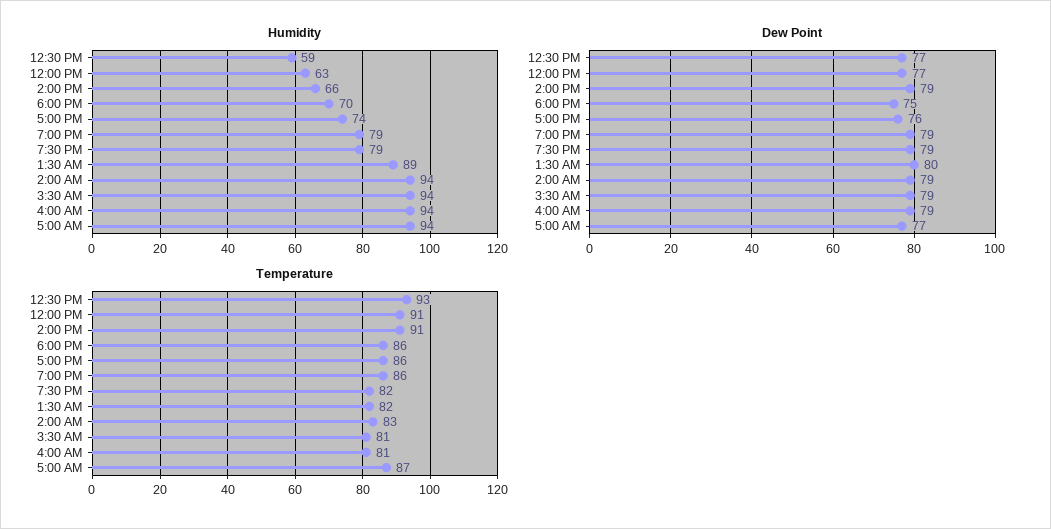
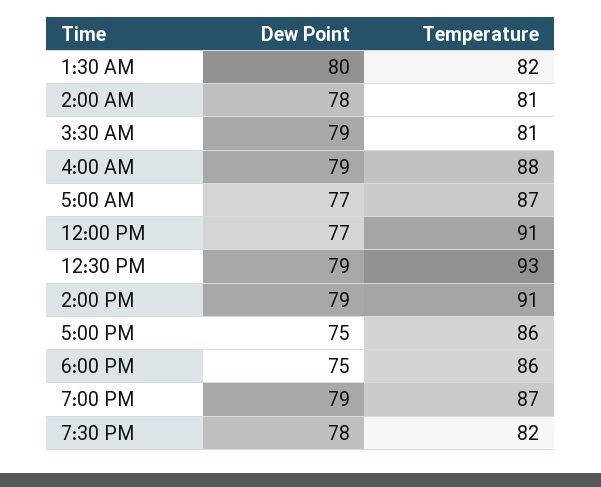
Humidity, 12:30 PM: 59 -> none
Humidity, 12:00 PM: 63 -> none
Humidity, 2:00 PM: 66 -> none
Humidity, 6:00 PM: 70 -> none
Humidity, 5:00 PM: 74 -> none
Humidity, 7:00 PM: 79 -> none
Humidity, 7:30 PM: 79 -> none
Humidity, 1:30 AM: 89 -> none
Humidity, 2:00 AM: 94 -> none
Humidity, 3:30 AM: 94 -> none
Humidity, 4:00 AM: 94 -> none
Humidity, 5:00 AM: 94 -> none
Dew Point, 12:30 PM: 77 -> 79
Dew Point, 5:00 PM: 76 -> 75
Dew Point, 7:30 PM: 79 -> 78
Dew Point, 2:00 AM: 79 -> 78
Temperature, 7:00 PM: 86 -> 87
Temperature, 2:00 AM: 83 -> 81
Temperature, 4:00 AM: 81 -> 88

